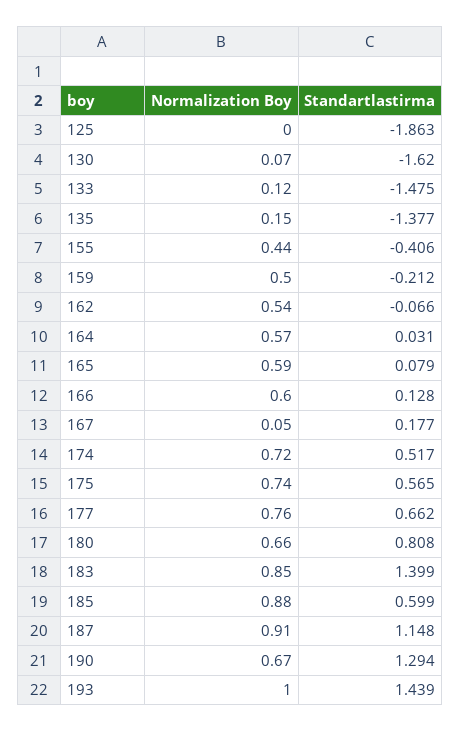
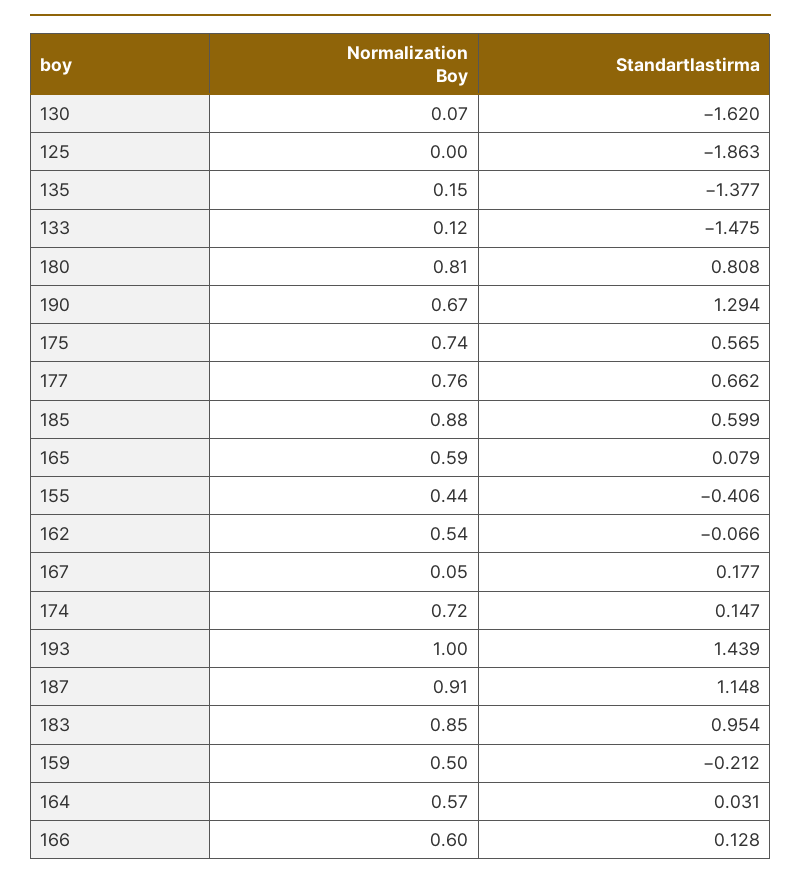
Standartlastirma, 174: 0.517 -> 0.147
Normalization Boy, 180: 0.66 -> 0.81
Standartlastirma, 183: 1.399 -> 0.954

